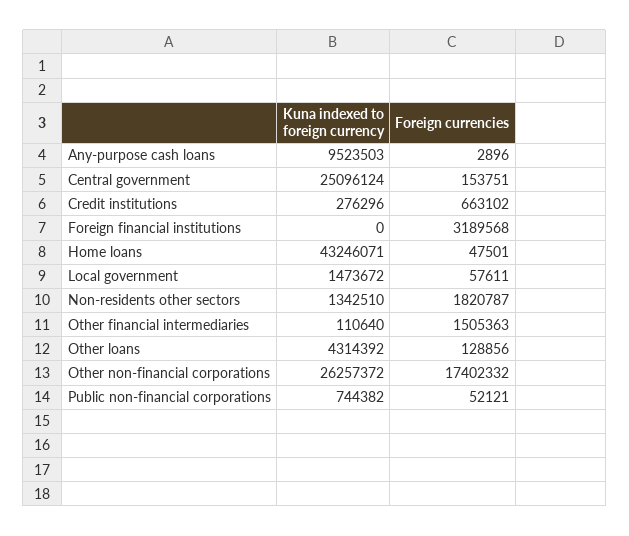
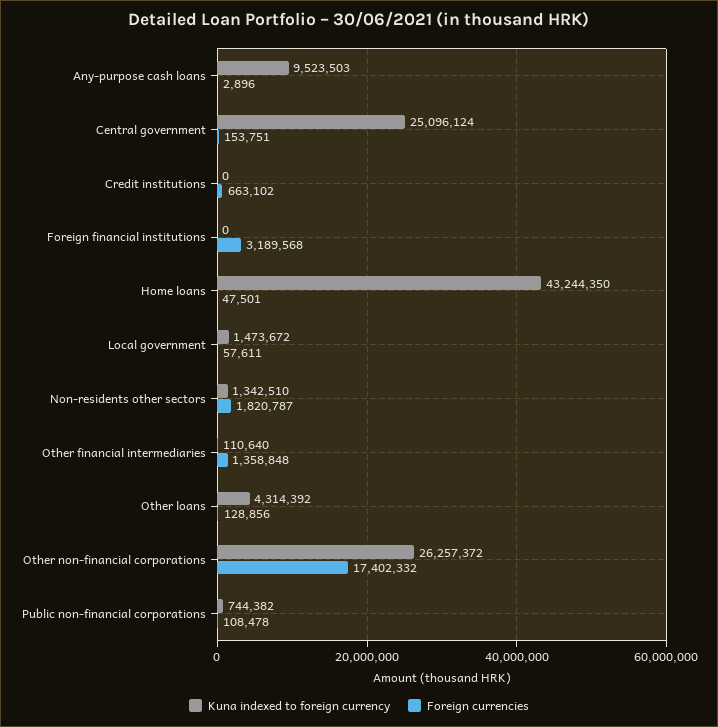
Kuna indexed to foreign currency, Credit institutions: 276296 -> 0
Kuna indexed to foreign currency, Home loans: 43246071 -> 43244350
Foreign currencies, Other financial intermediaries: 1505363 -> 1358848
Foreign currencies, Public non-financial corporations: 52121 -> 108478

